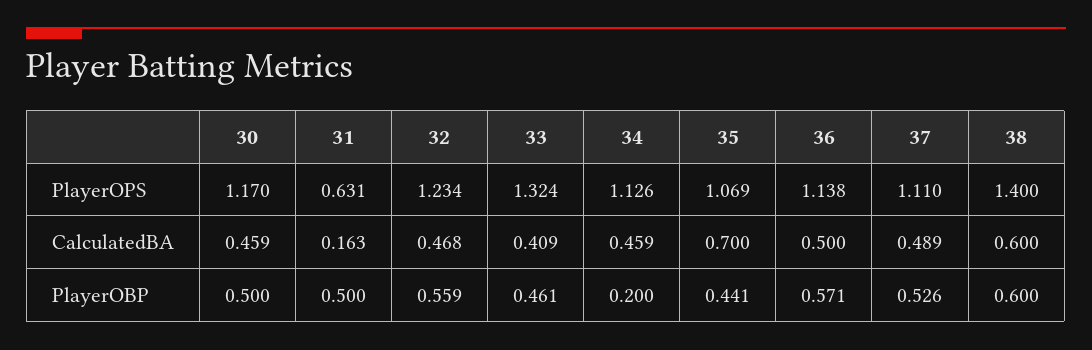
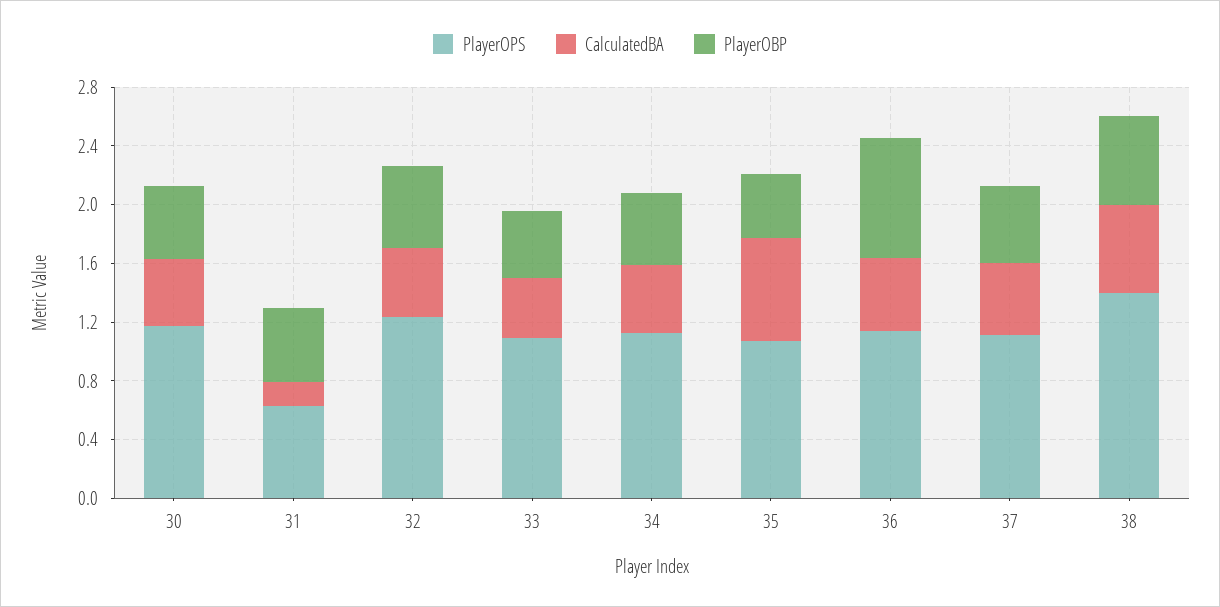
PlayerOPS, 33: 1.324 -> 1.1
PlayerOBP, 34: 0.2 -> 0.5
PlayerOBP, 36: 0.571 -> 0.8

